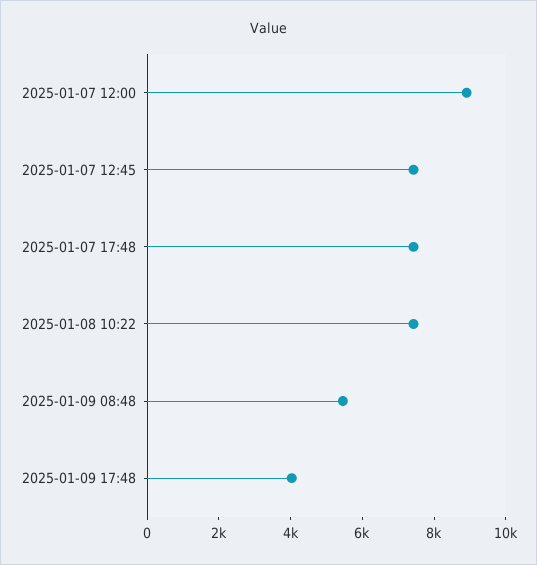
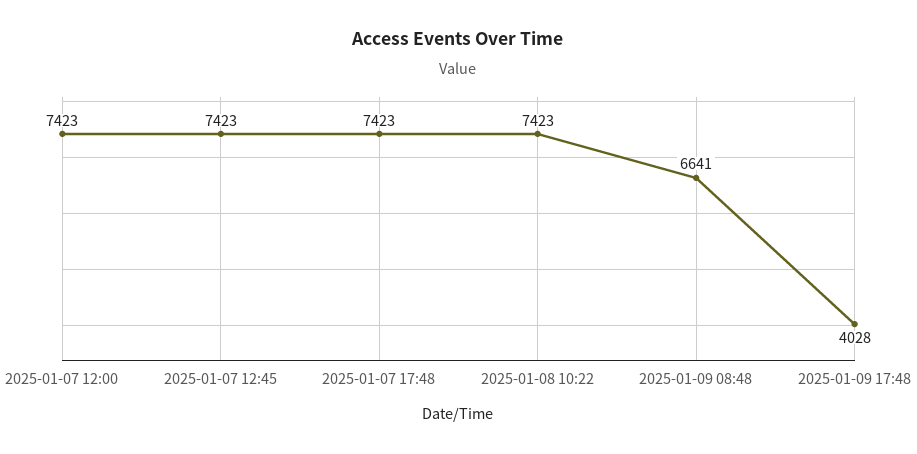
2025-01-07 12:00: 9000 -> 7423
2025-01-09 08:48: 5500 -> 6641

